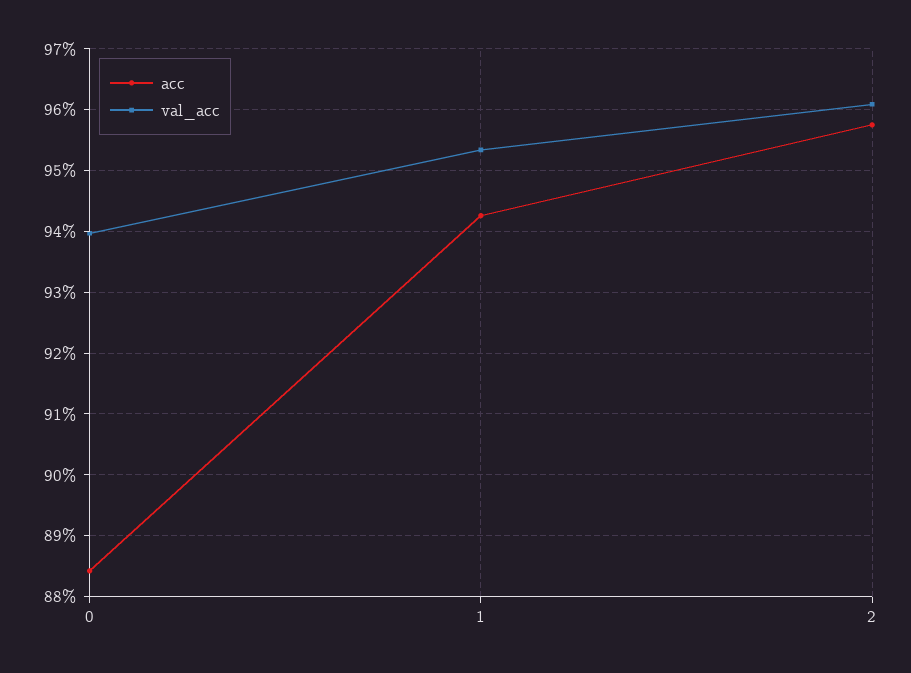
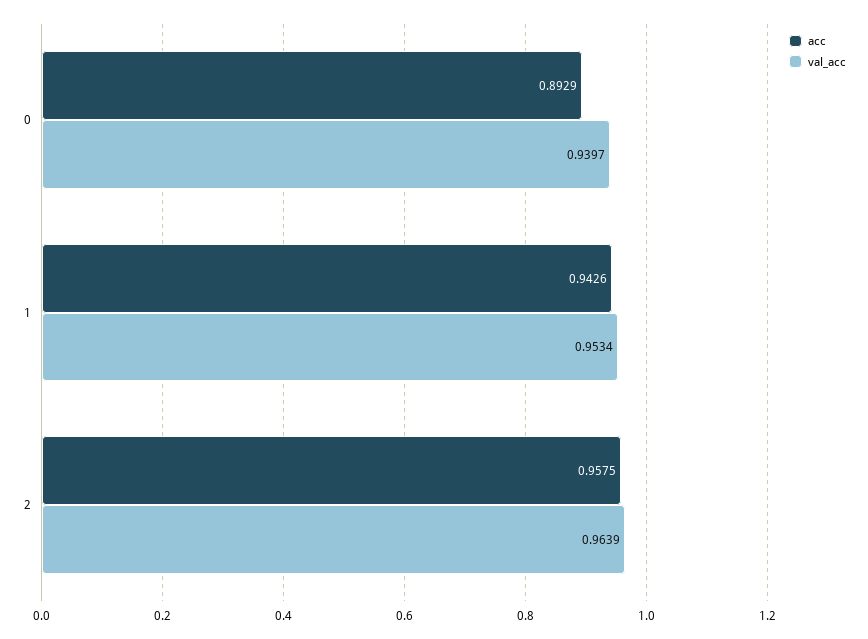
acc, 0: 0.884 -> 0.8929
val_acc, 2: 0.961 -> 0.9639

